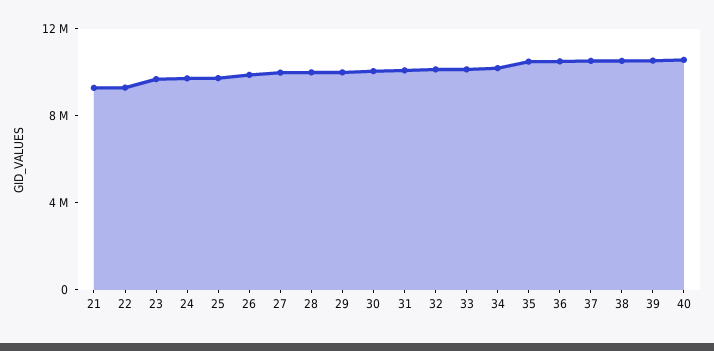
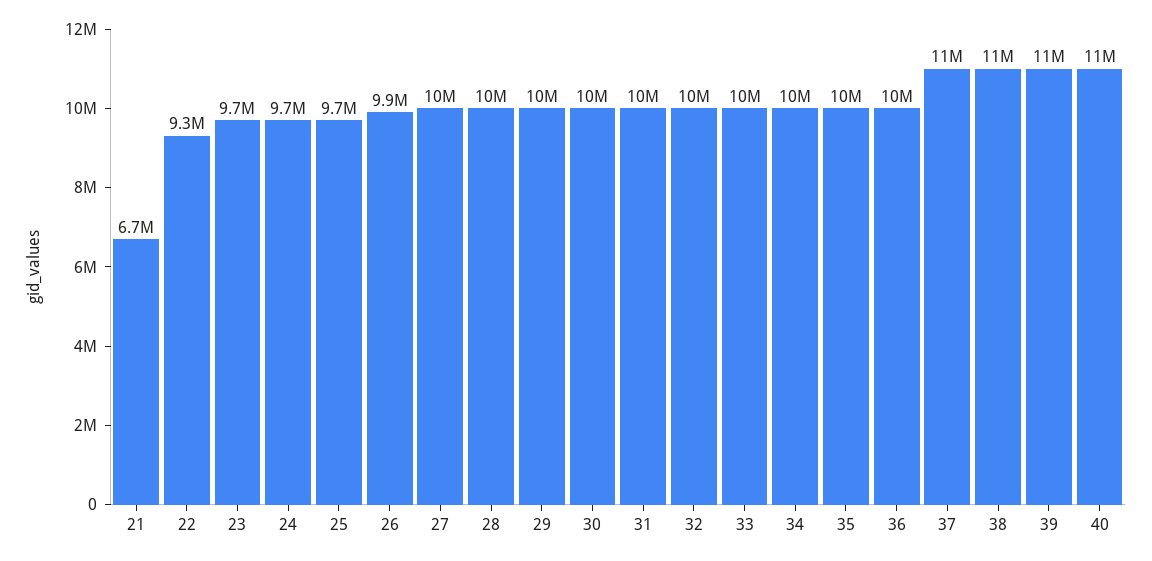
21: 9000000 -> 6700000

